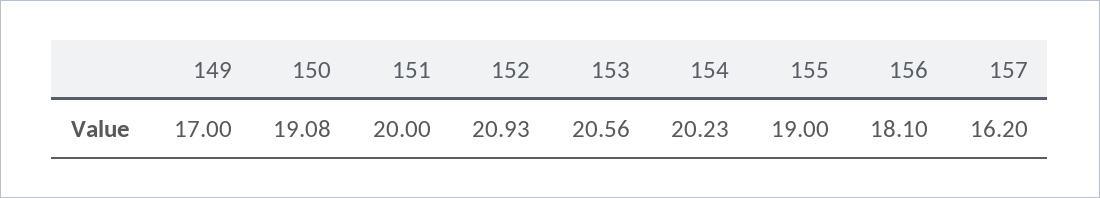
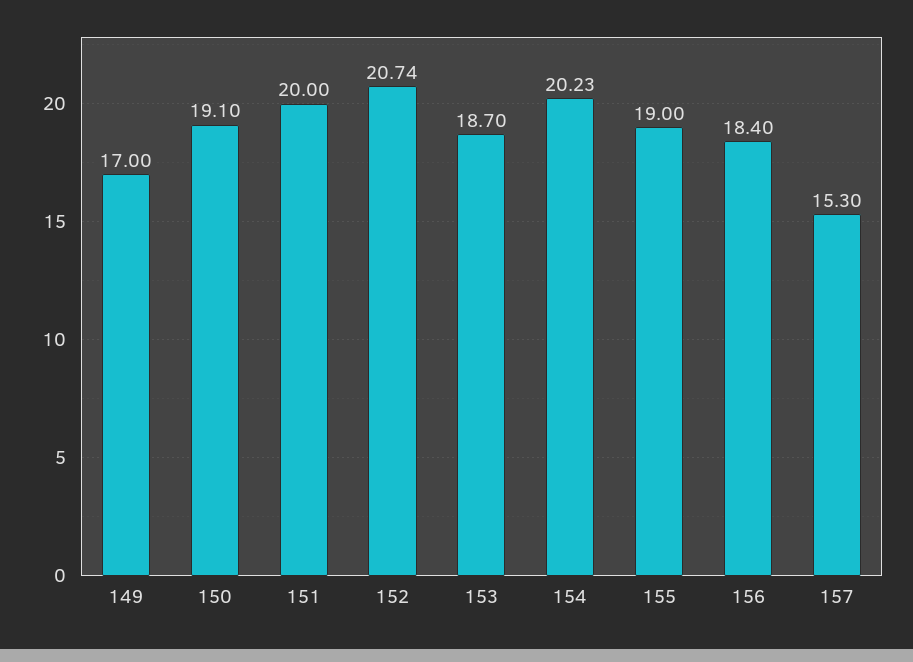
150: 19.08 -> 19.1
152: 20.93 -> 20.74
153: 20.56 -> 18.7
156: 18.1 -> 18.4
157: 16.2 -> 15.3

